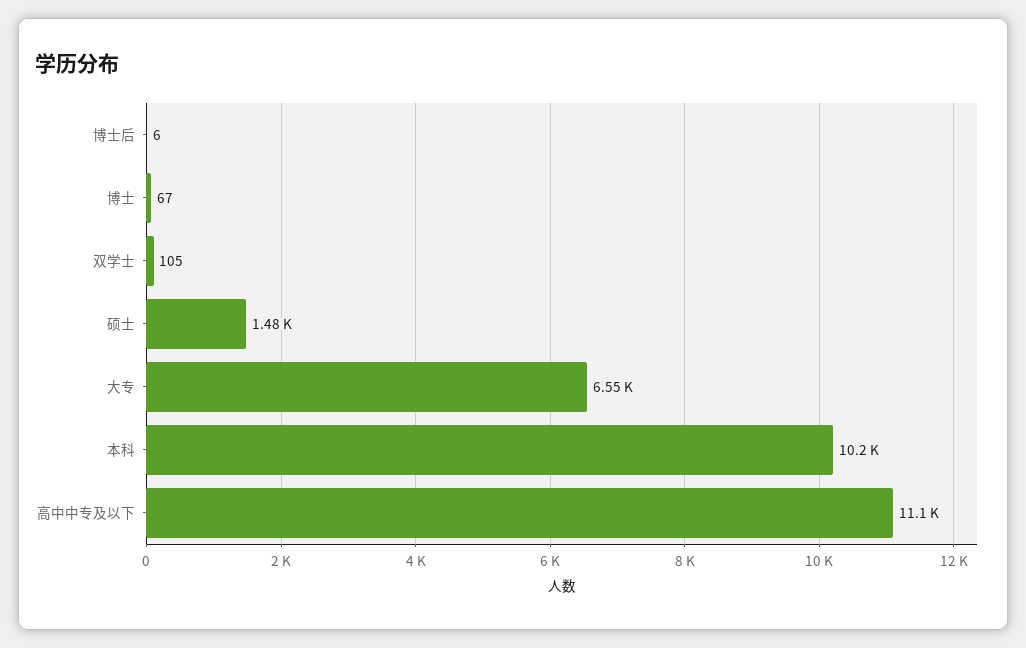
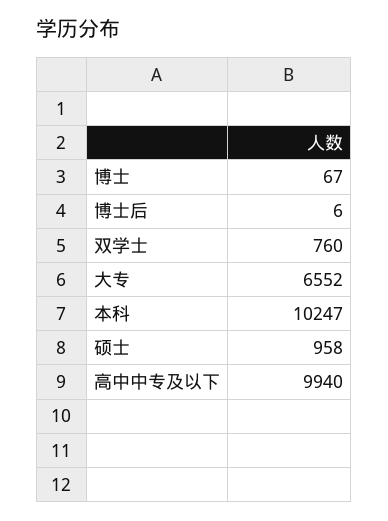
双学士: 105 -> 760
硕士: 1480 -> 958
高中中专及以下: 11100 -> 9940

